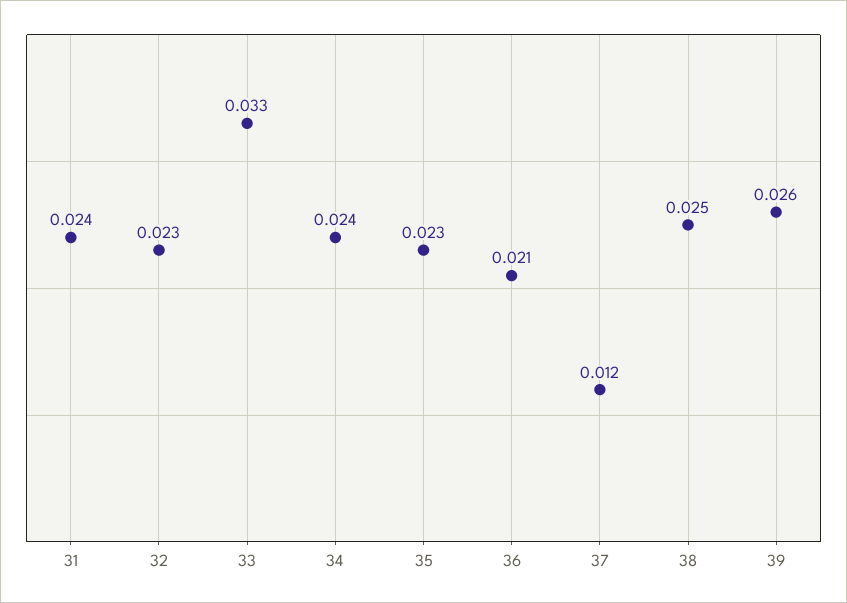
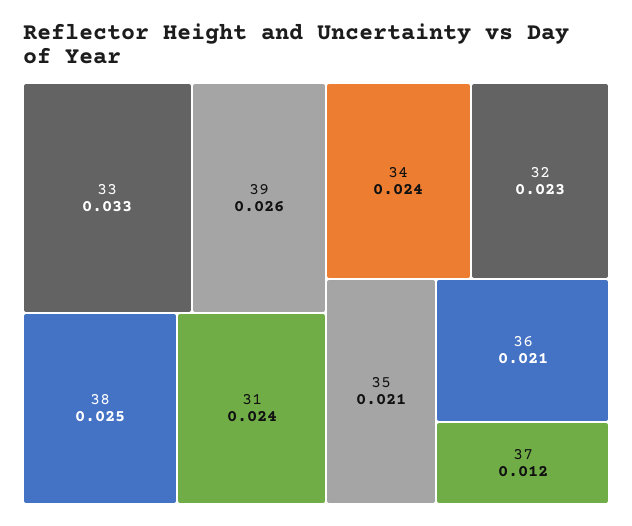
35: 0.023 -> 0.021

